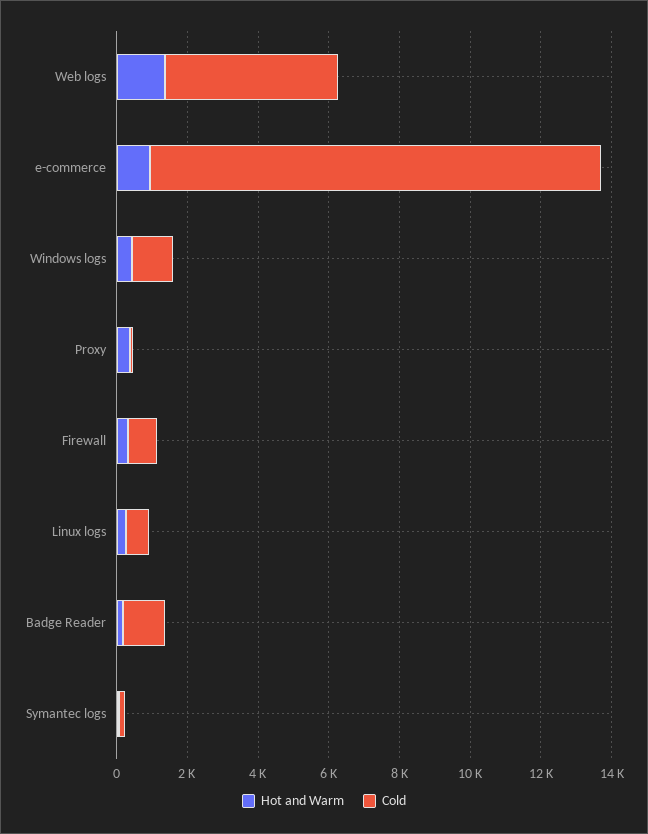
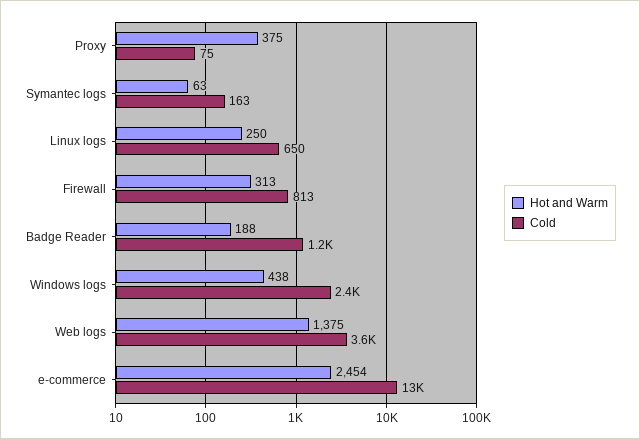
Cold, Web logs: 5000 -> 3600
Hot and Warm, e-commerce: 1000 -> 2454
Cold, Windows logs: 1000 -> 2400

